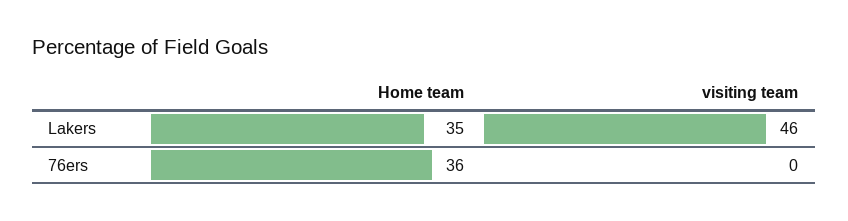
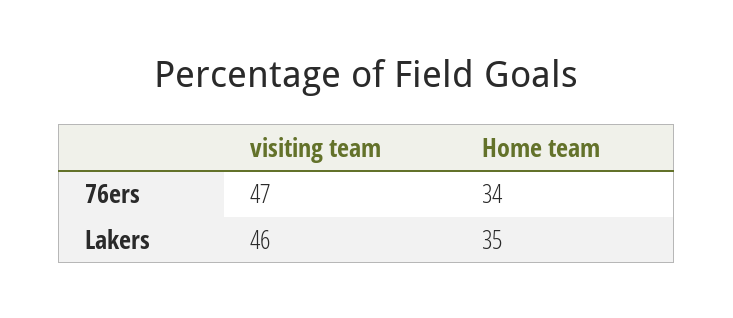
Home team, 76ers: 36 -> 34
visiting team, 76ers: 0 -> 47

